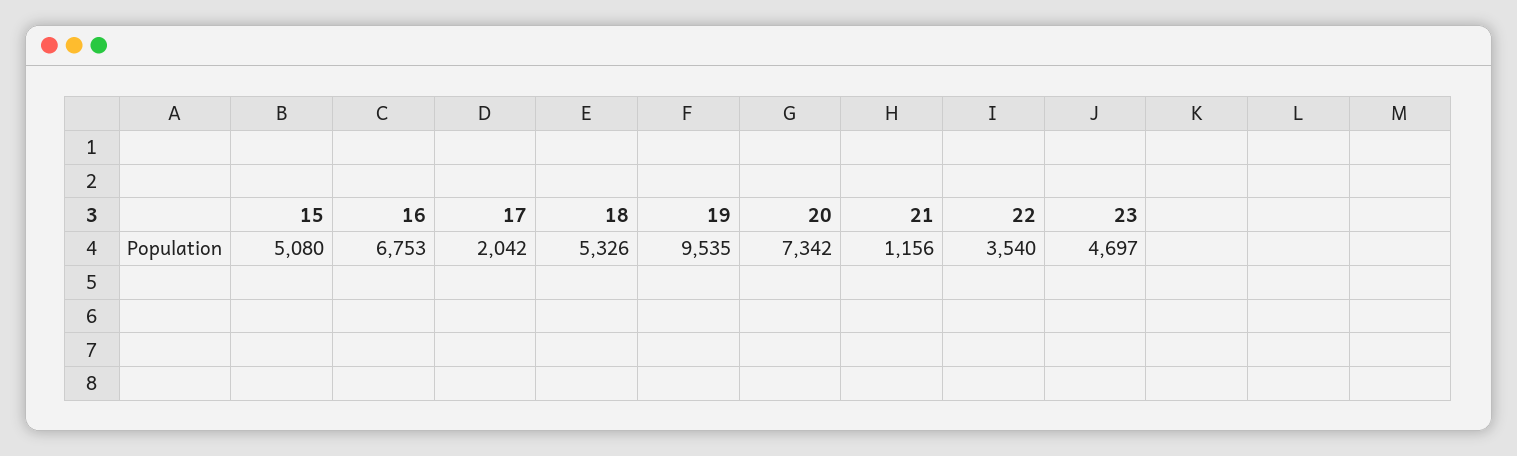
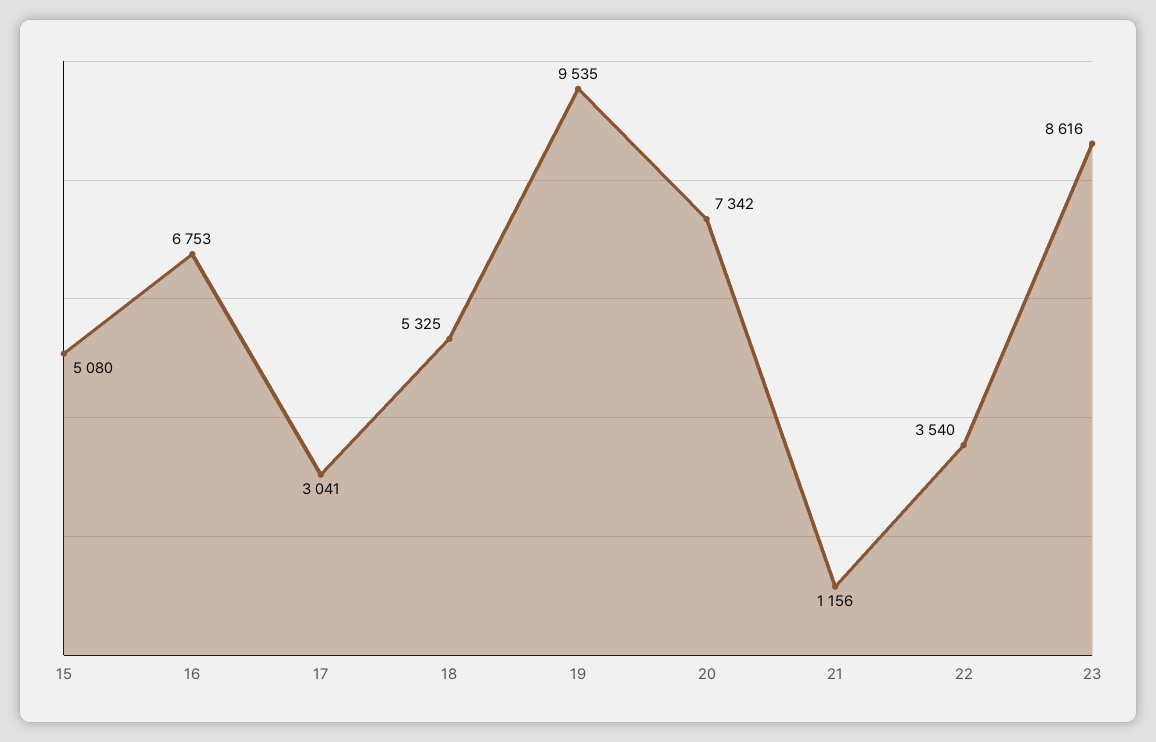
17: 2042 -> 3041
18: 5326 -> 5325
23: 4697 -> 8616

